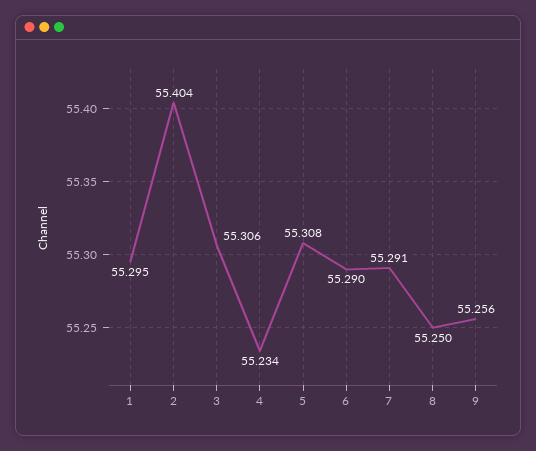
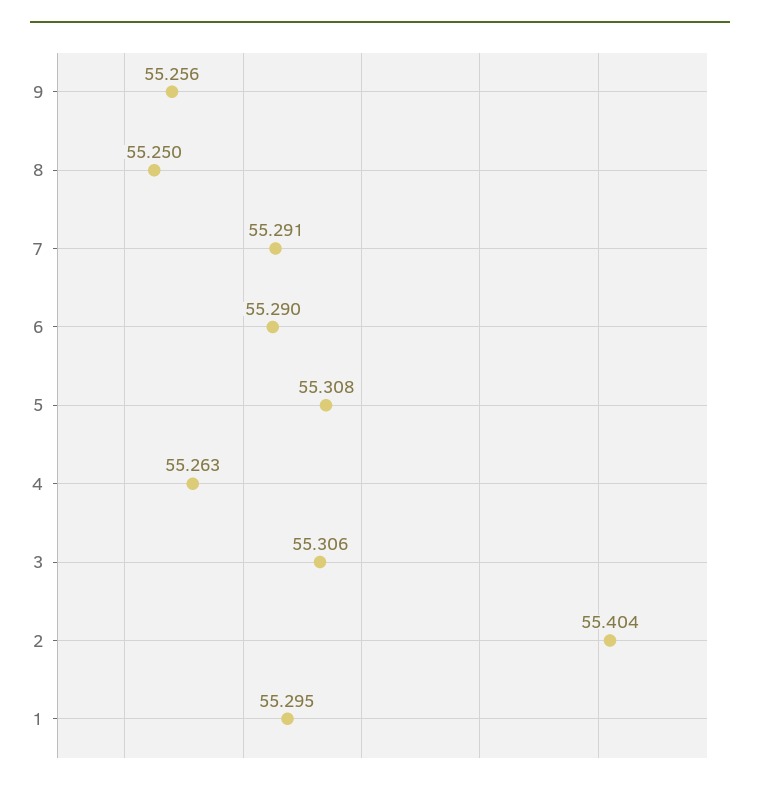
4: 55.234 -> 55.263

